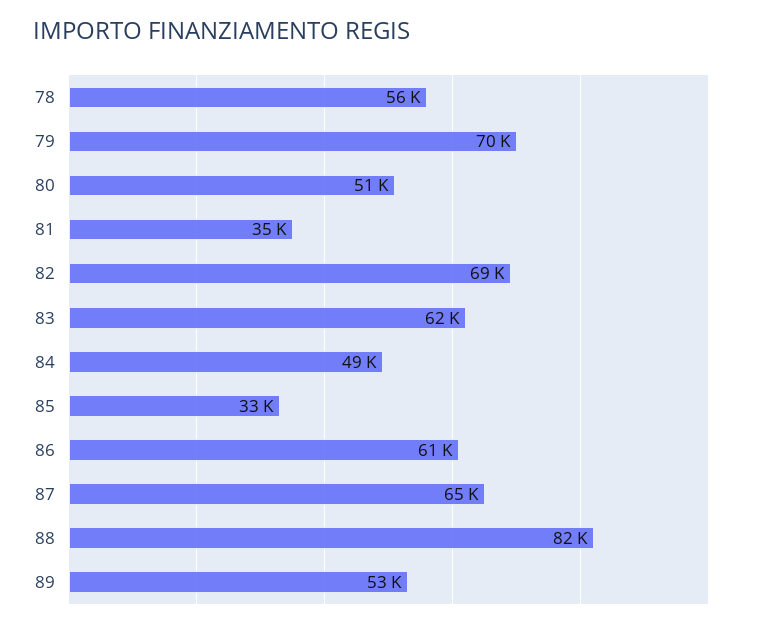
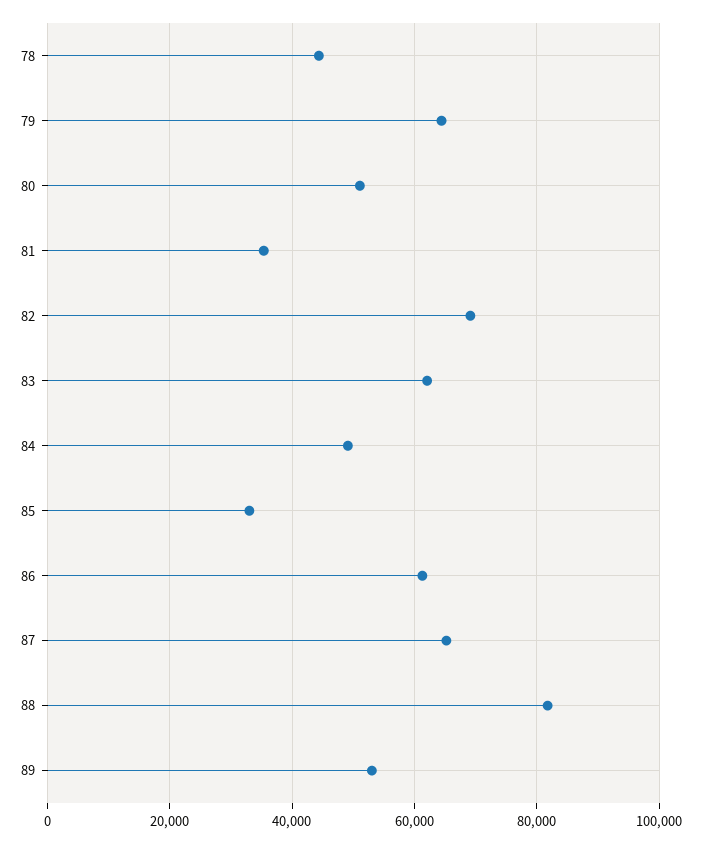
78: 56000 -> 44000
79: 70000 -> 64000

